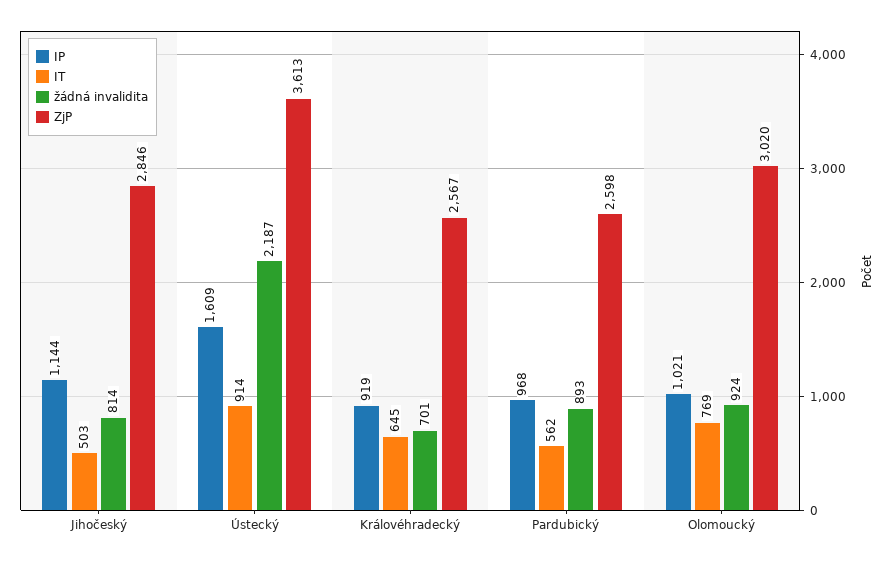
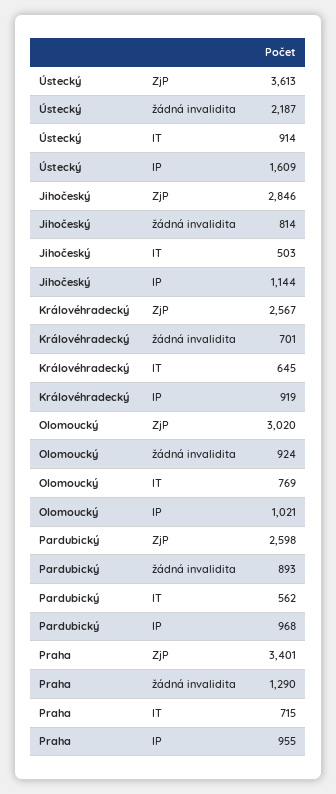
ZjP, Praha: none -> 3401
žádná invalidita, Praha: none -> 1290
IT, Praha: none -> 715
IP, Praha: none -> 955

